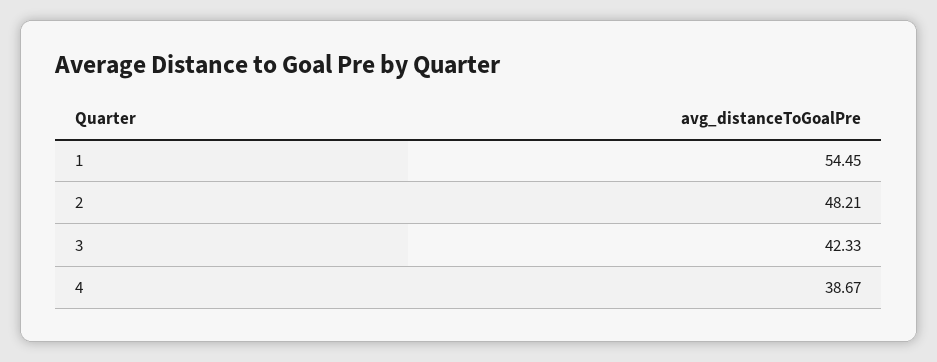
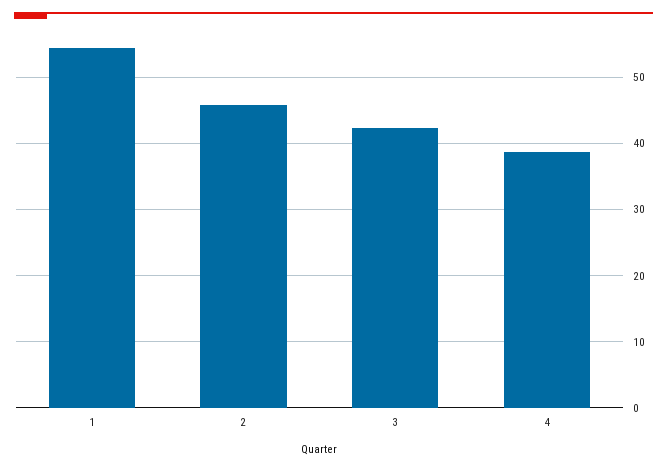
2: 48.21 -> 46

